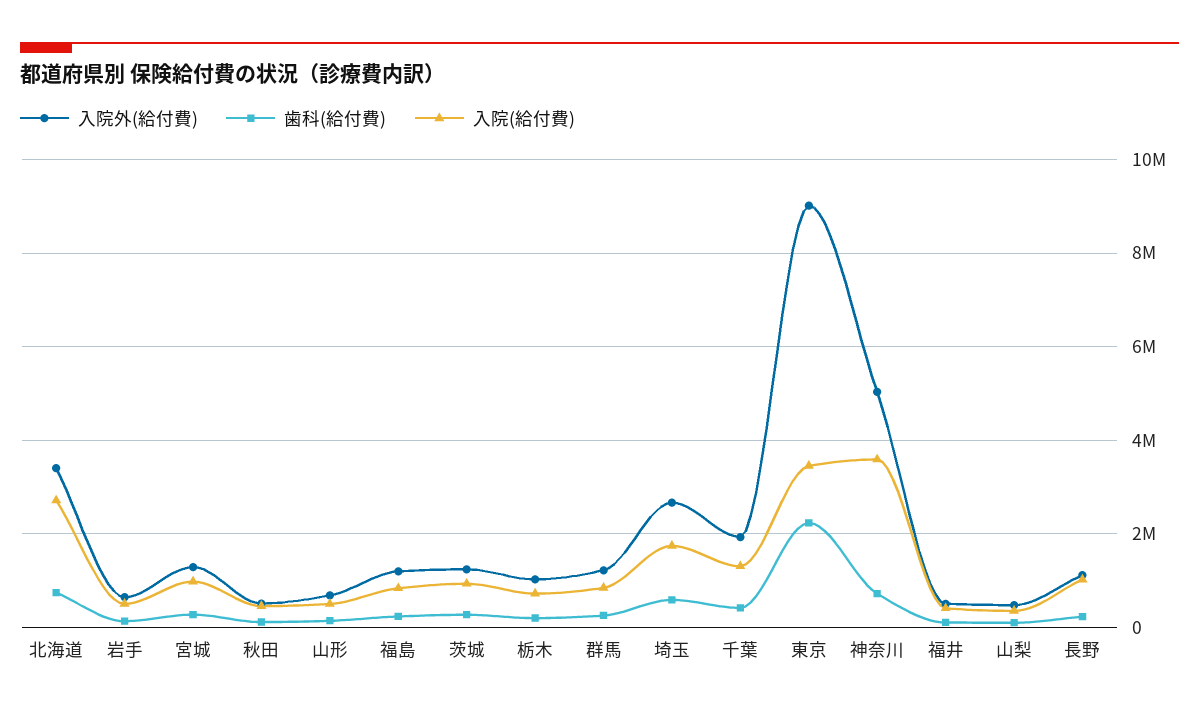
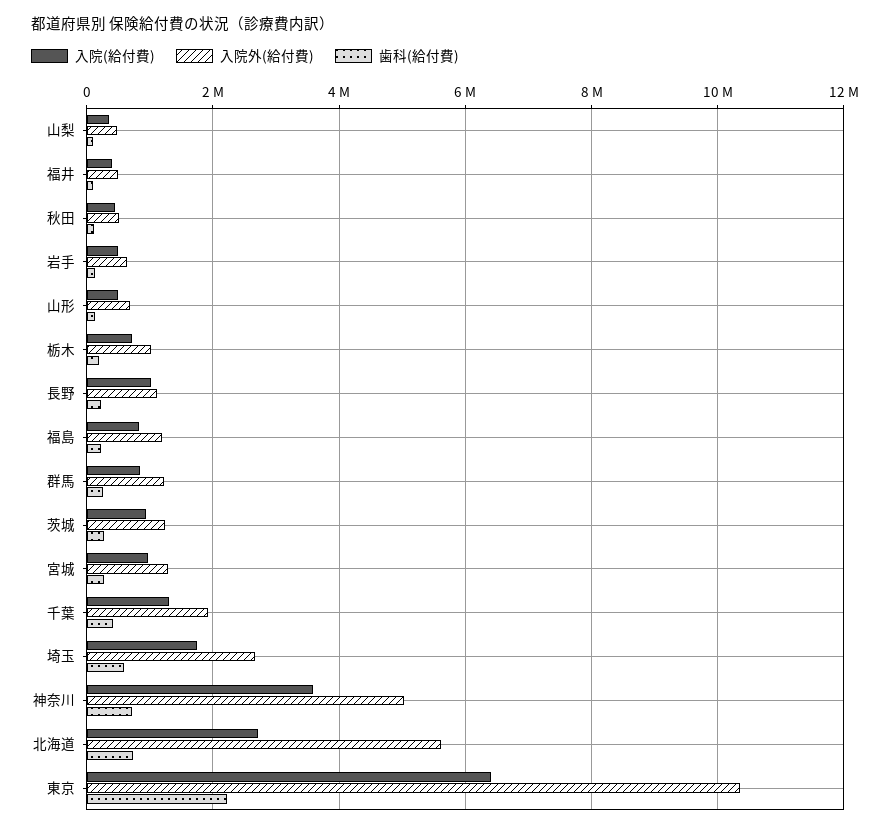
入院外(給付費), 北海道: 3400000 -> 5600000
入院外(給付費), 東京: 9000000 -> 10400000
入院(給付費), 東京: 3400000 -> 6400000

